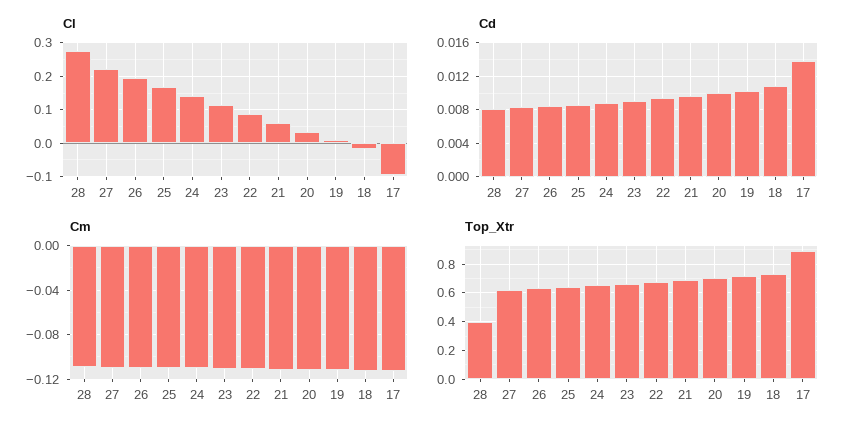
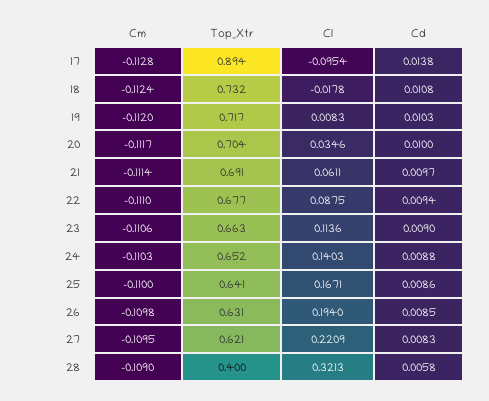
Cl, 28: 0.28 -> 0.3213
Cd, 28: 0.008 -> 0.0058

